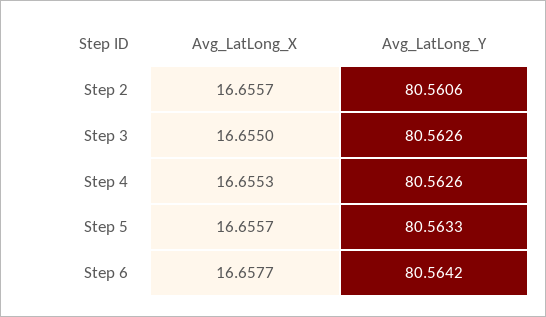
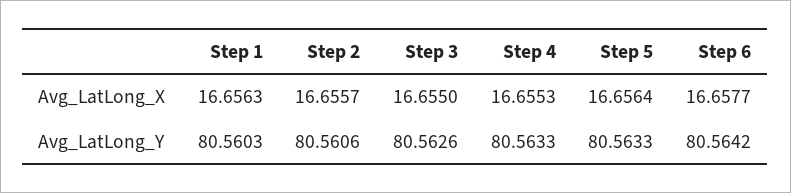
Avg_LatLong_Y, Step 4: 80.5626 -> 80.5633
Avg_LatLong_X, Step 5: 16.6557 -> 16.6564
Avg_LatLong_X, Step 1: none -> 16.6563
Avg_LatLong_Y, Step 1: none -> 80.5603

